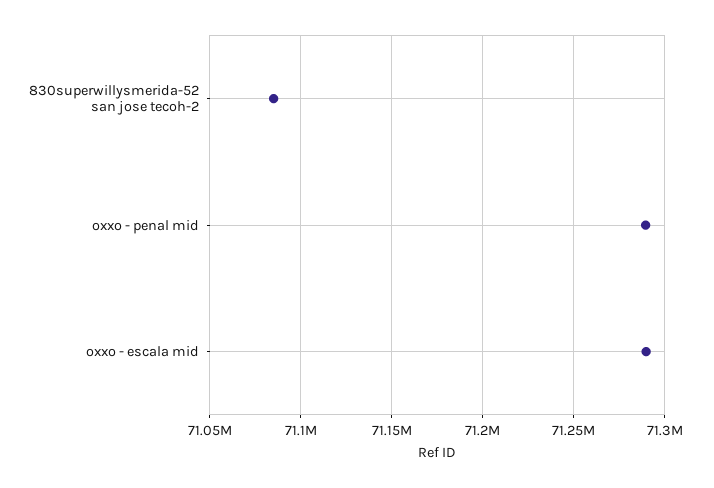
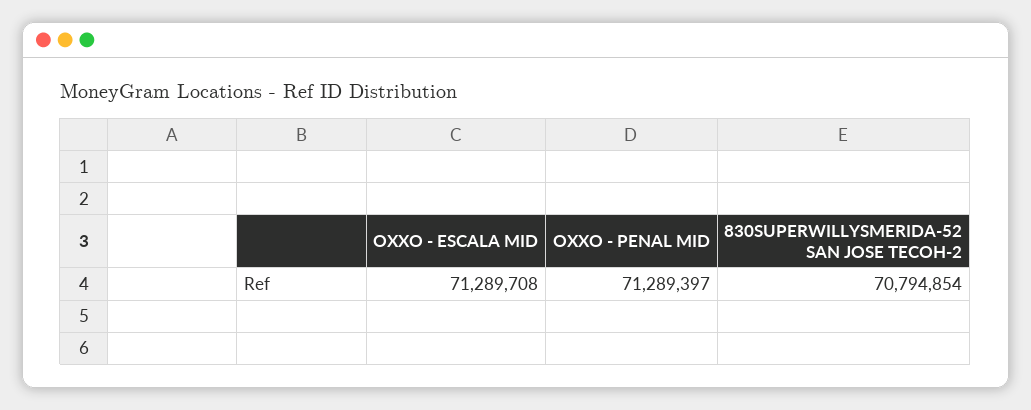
830superwillysmerida-52 san jose tecoh-2: 71085000 -> 70794854

